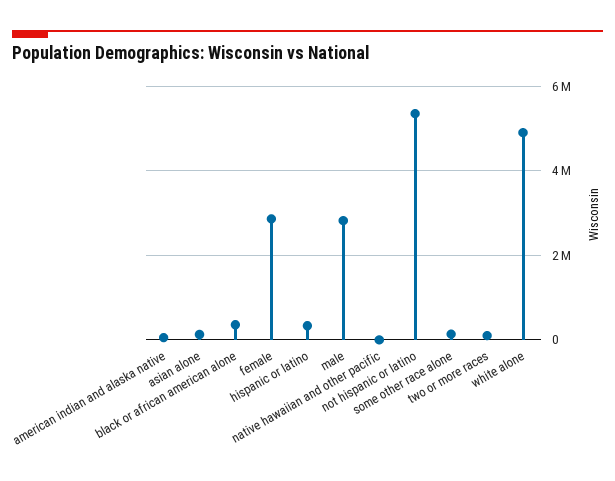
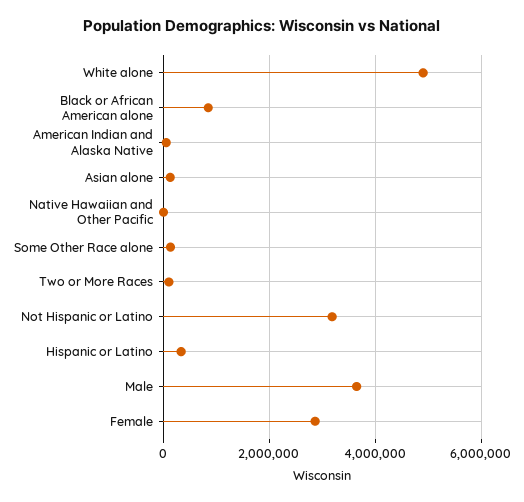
black or african american alone: 400000 -> 800000
male: 2800000 -> 3600000
not hispanic or latino: 5400000 -> 3200000

